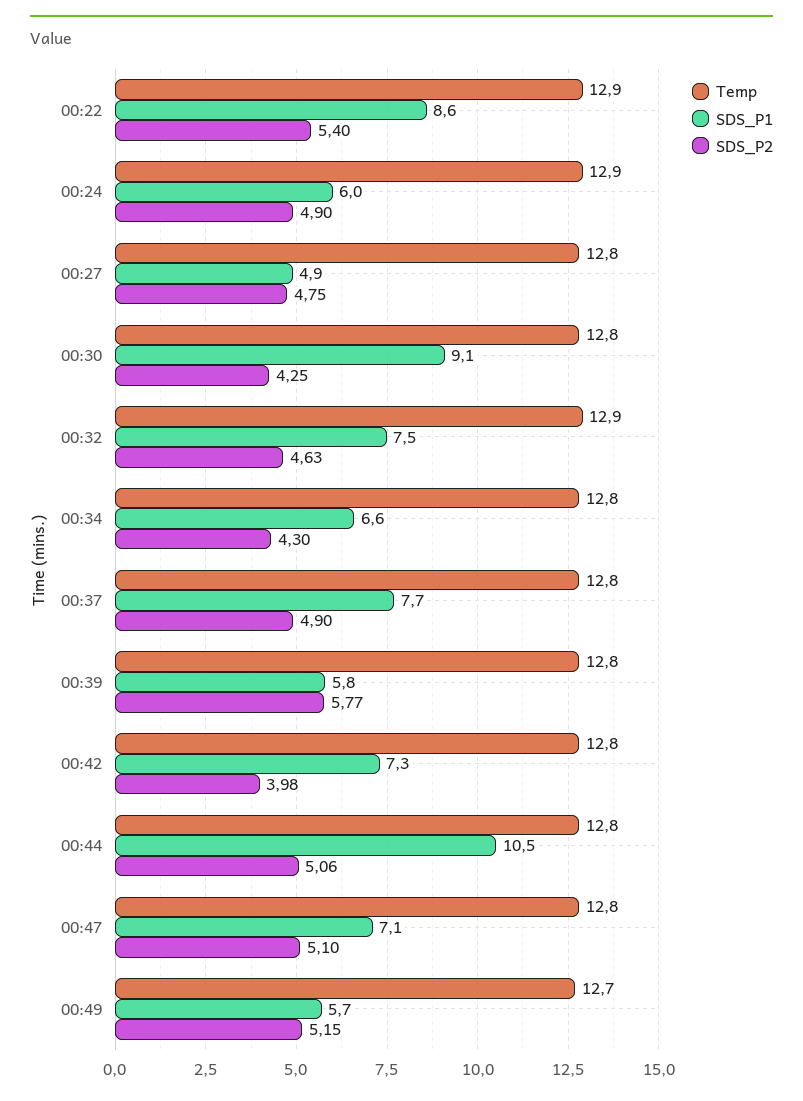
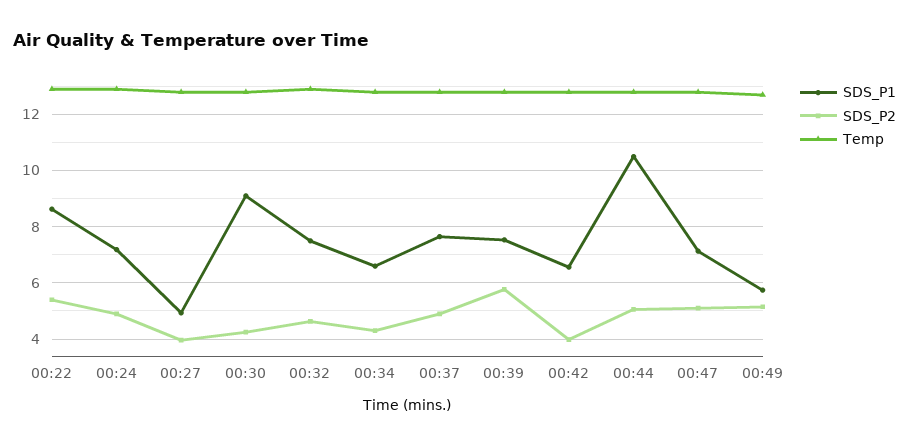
SDS_P1, 00:24: 6 -> 7.25
SDS_P2, 00:27: 4.75 -> 4
SDS_P1, 00:39: 5.8 -> 7.5
SDS_P1, 00:42: 7.3 -> 6.5

